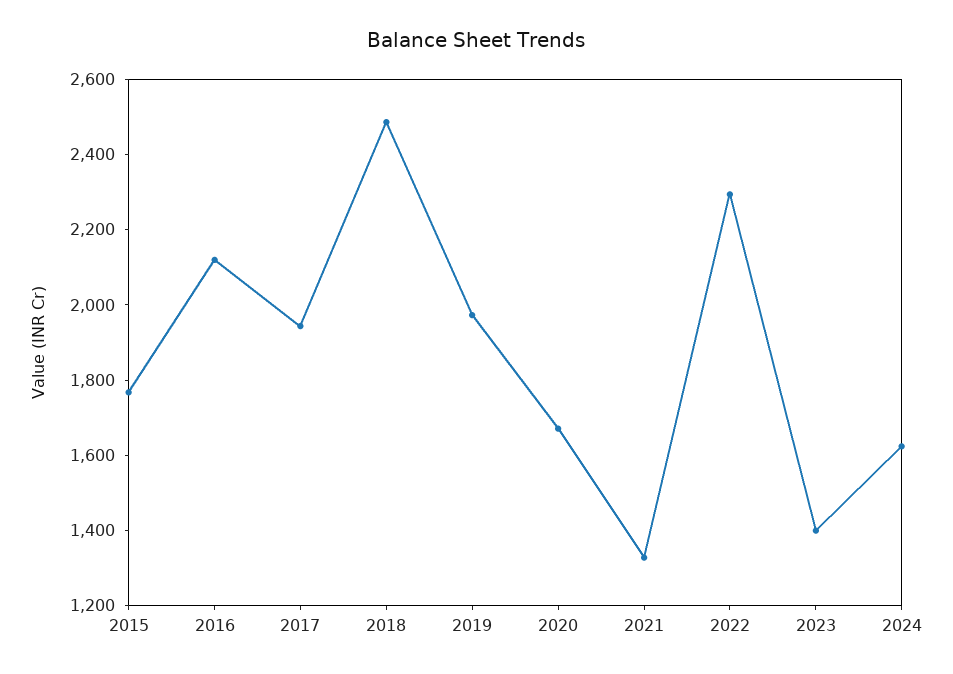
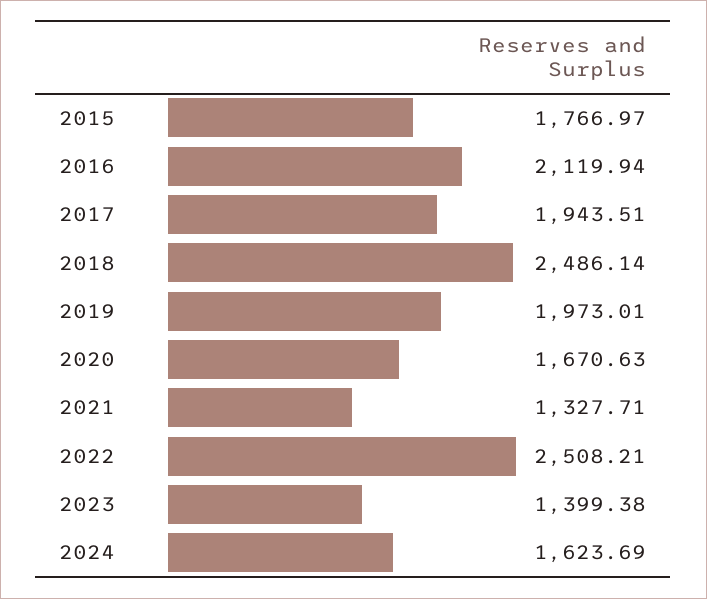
2022: 2300 -> 2508.21

